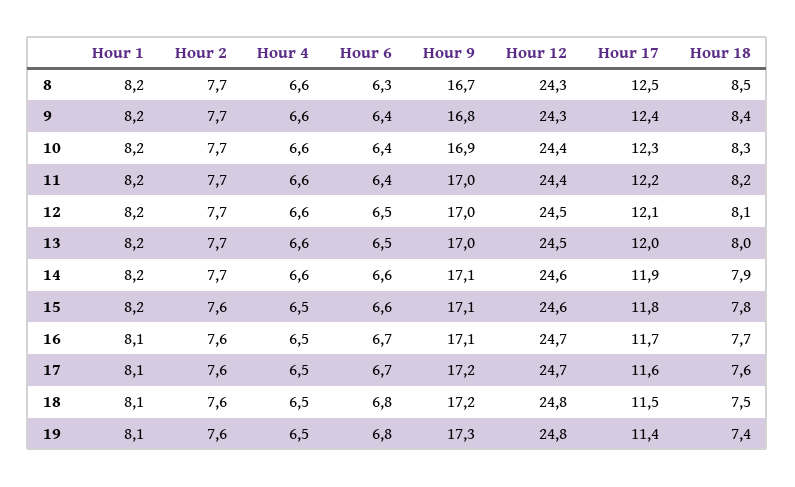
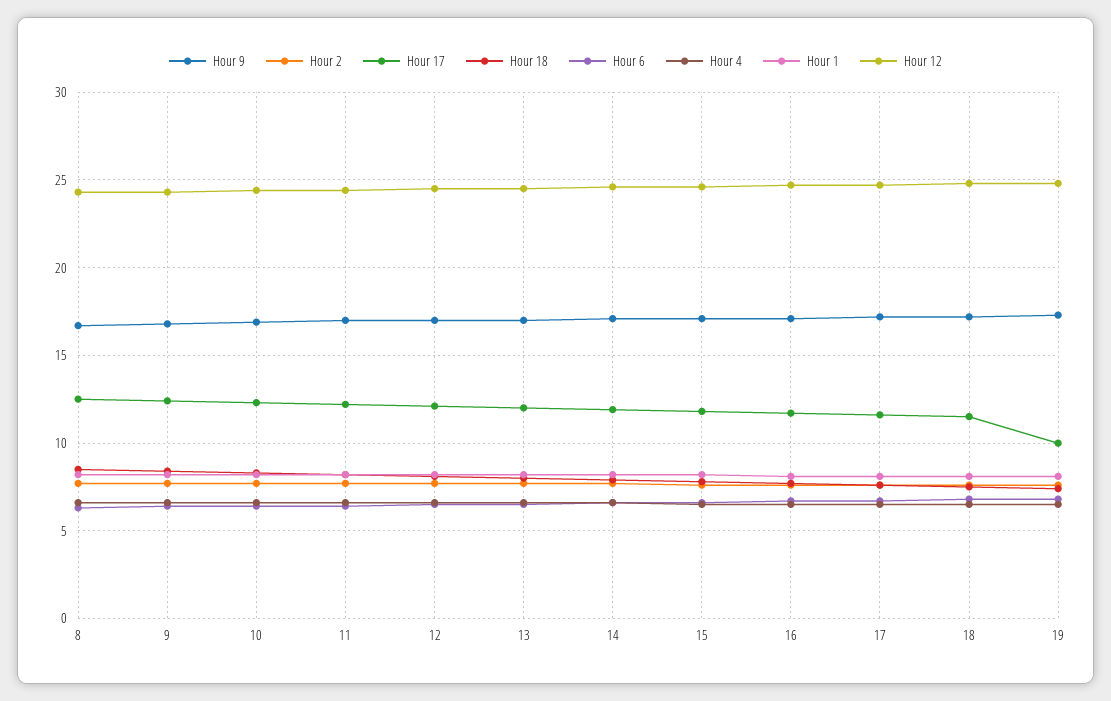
Hour 17, 19: 11.4 -> 10

